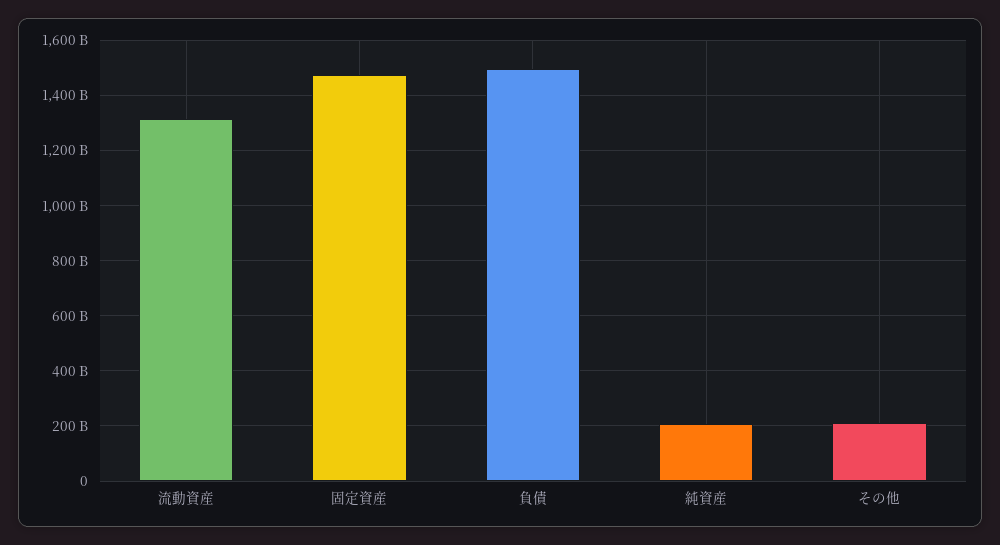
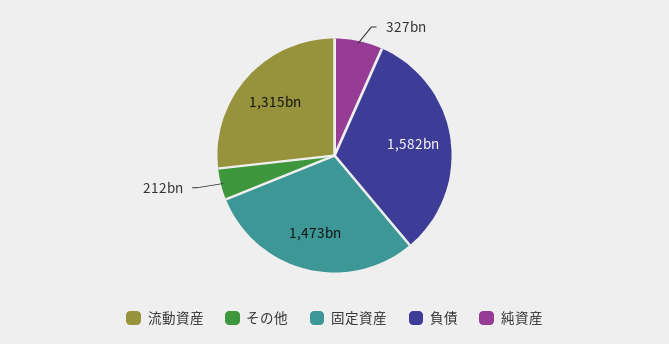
負債: 1500000000000 -> 1582000000000
純資産: 200000000000 -> 327000000000

